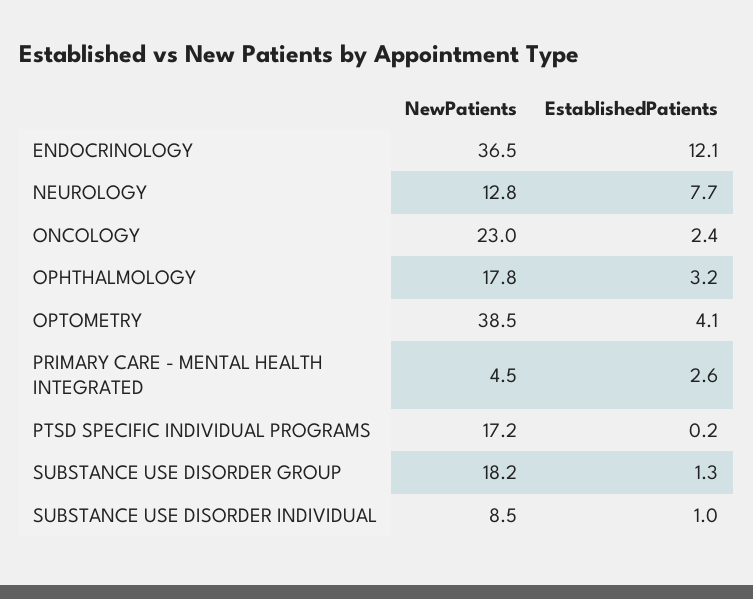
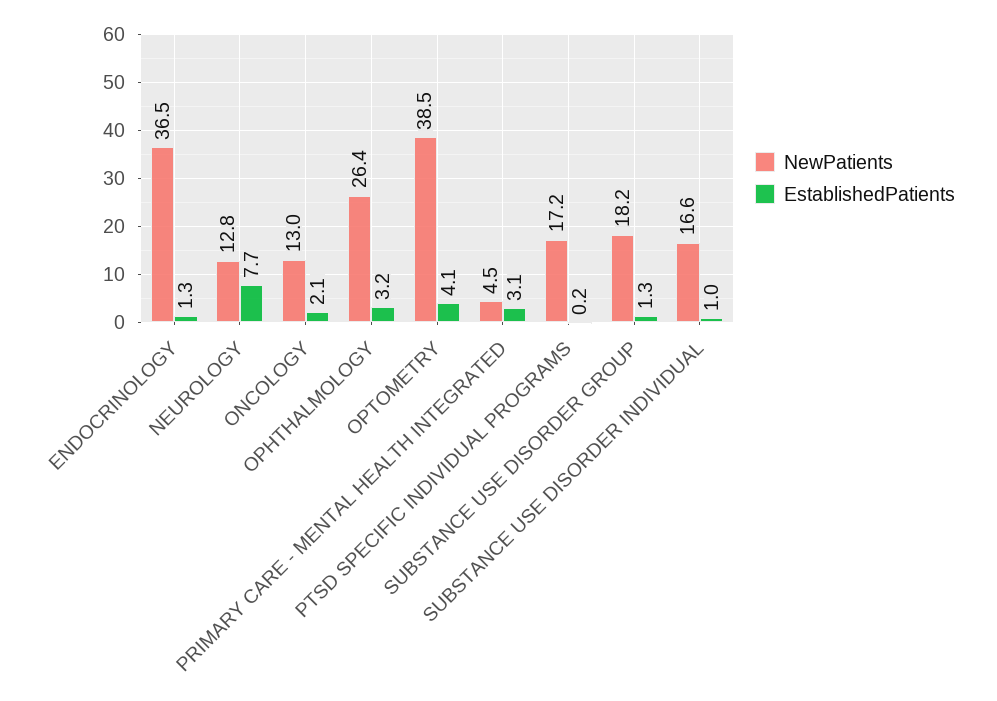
EstablishedPatients, ENDOCRINOLOGY: 12.1 -> 1.3
NewPatients, ONCOLOGY: 23 -> 13
EstablishedPatients, ONCOLOGY: 2.4 -> 2.1
NewPatients, OPHTHALMOLOGY: 17.8 -> 26.4
EstablishedPatients, PRIMARY CARE - MENTAL HEALTH INTEGRATED: 2.6 -> 3.1
NewPatients, SUBSTANCE USE DISORDER INDIVIDUAL: 8.5 -> 16.6

